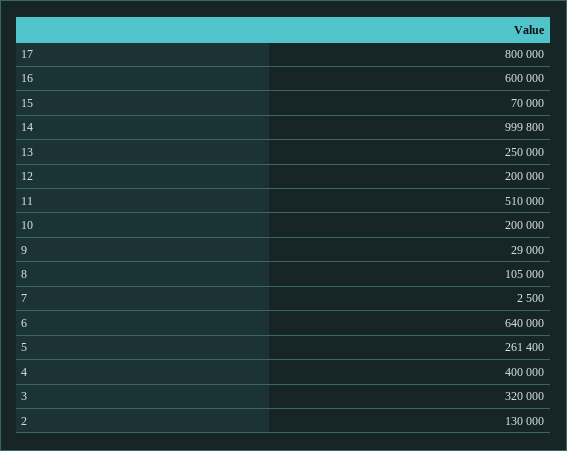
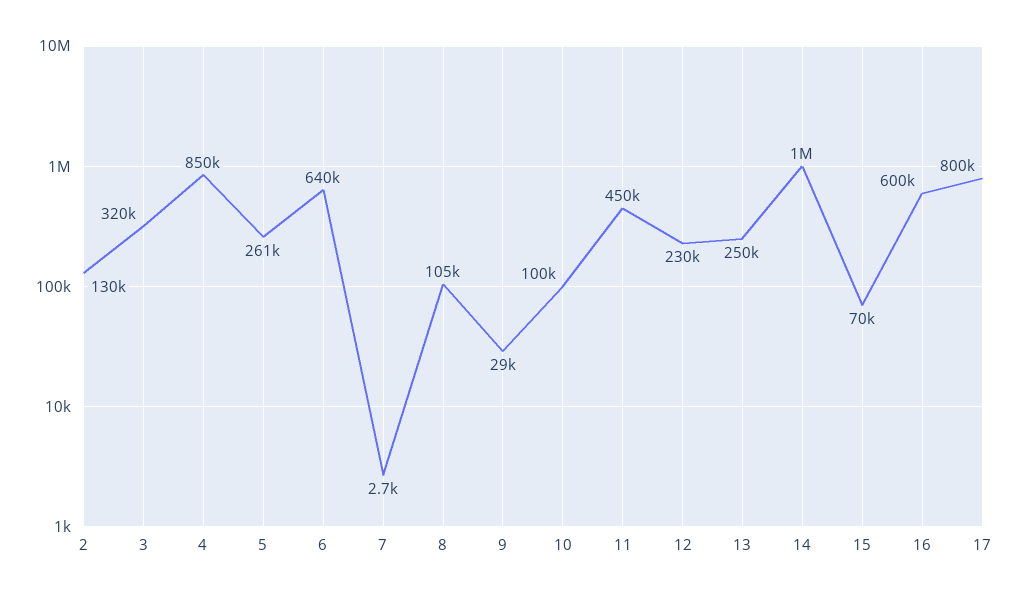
12: 200000 -> 230000
11: 510000 -> 450000
10: 200000 -> 100000
7: 2500 -> 2700
4: 400000 -> 850000

